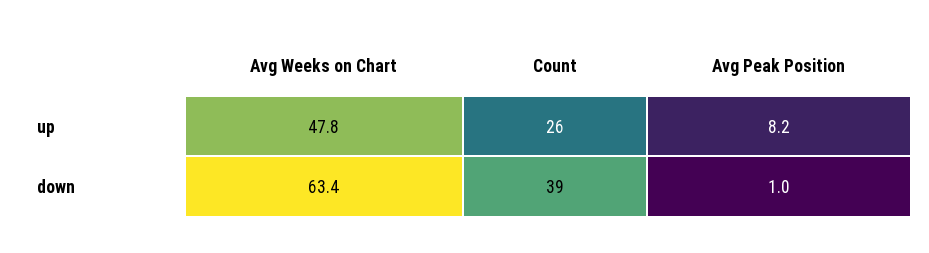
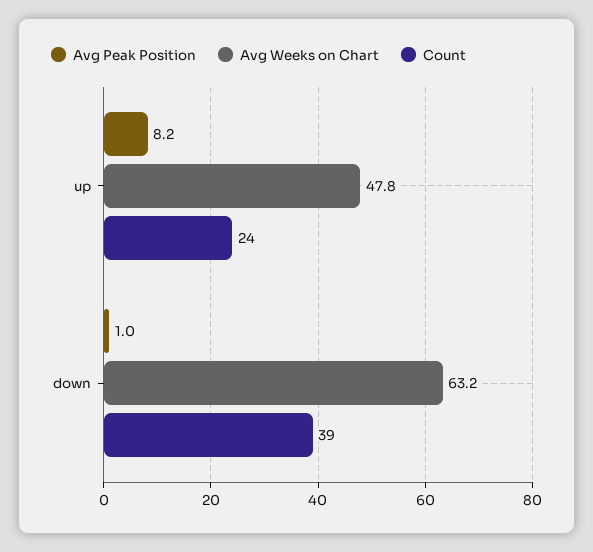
Count, up: 26 -> 24
Avg Weeks on Chart, down: 63.4 -> 63.2

